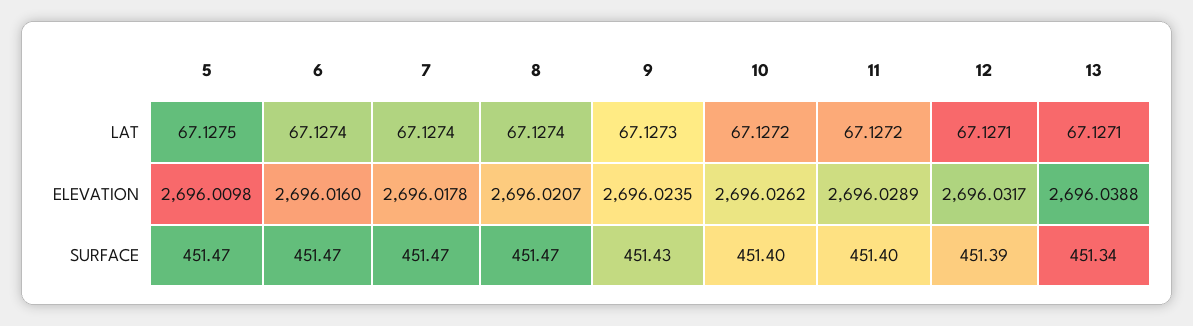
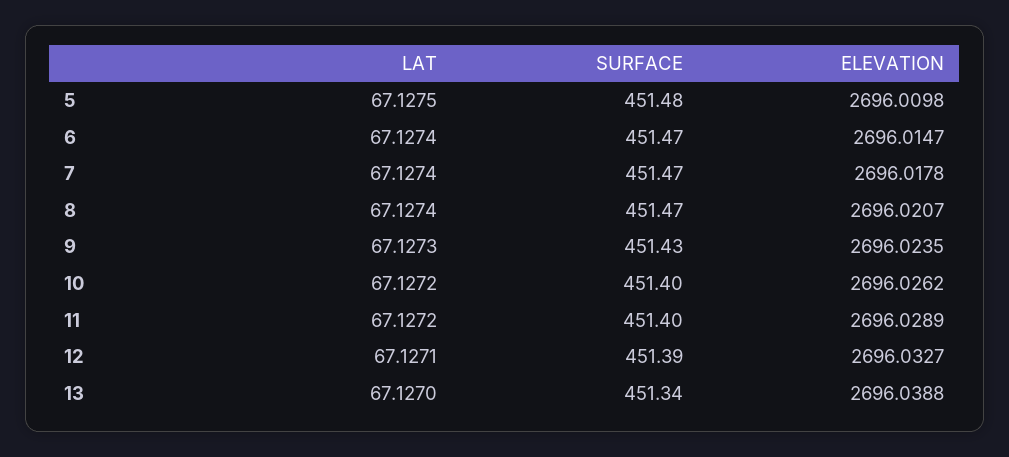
13, LAT: 67.1271 -> 67.127
6, ELEVATION: 2696.016 -> 2696.0147
12, ELEVATION: 2696.0317 -> 2696.0327
5, SURFACE: 451.47 -> 451.48

